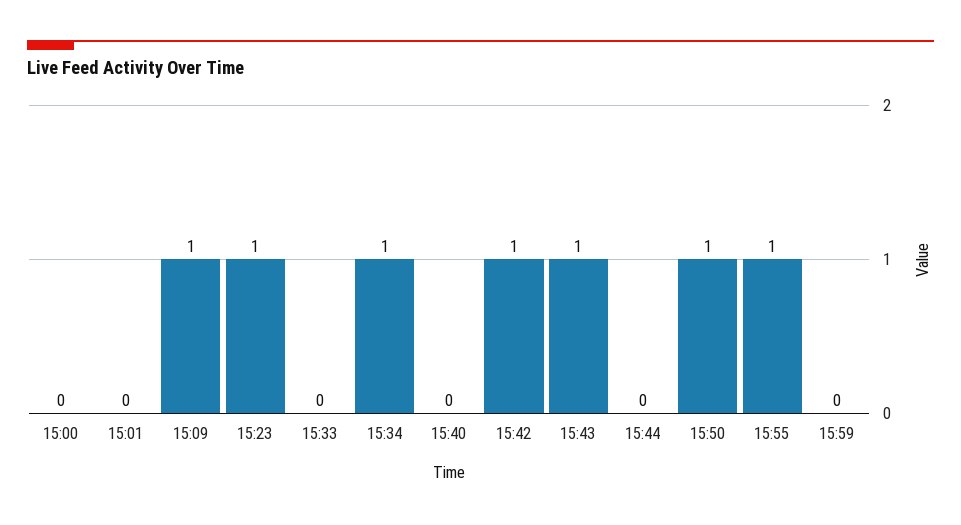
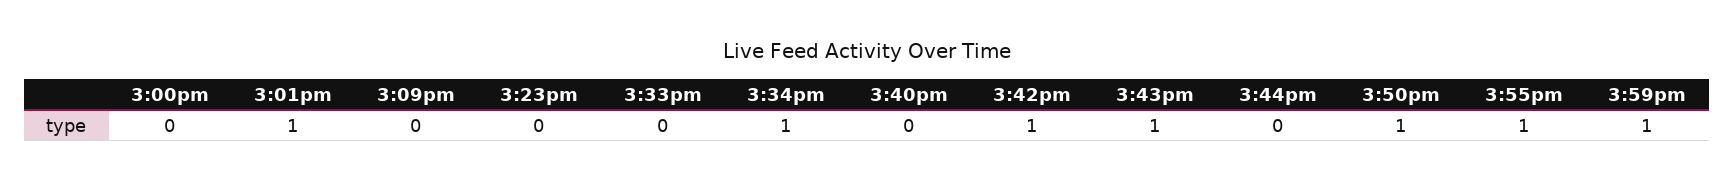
15:01: 0 -> 1
15:09: 1 -> 0
15:23: 1 -> 0
15:59: 0 -> 1

